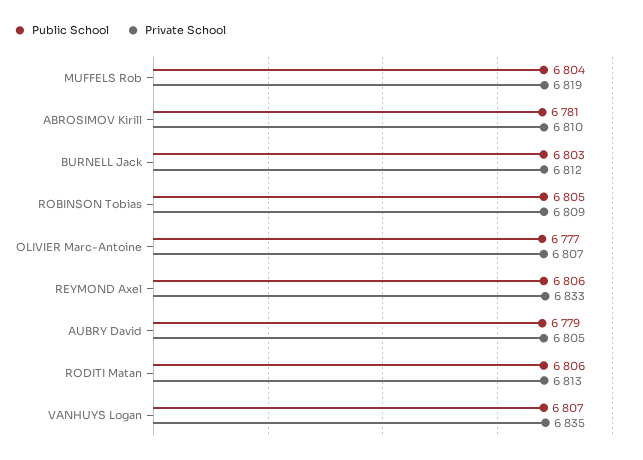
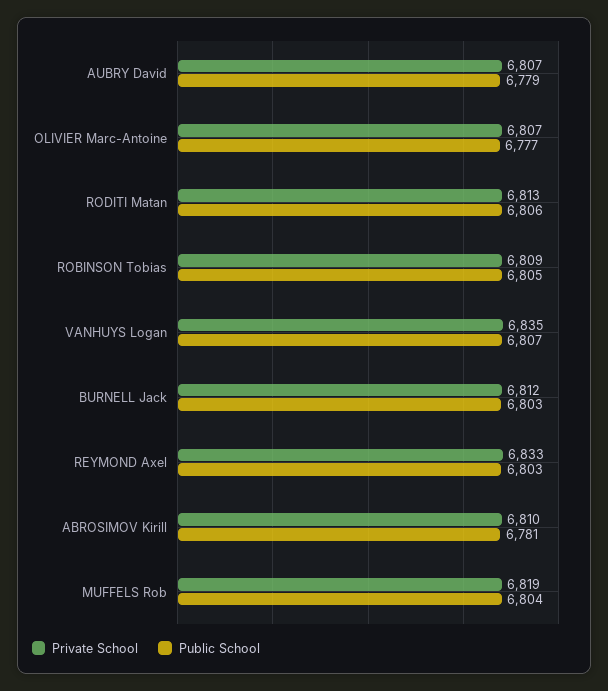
Public School, REYMOND Axel: 6806 -> 6803
Private School, AUBRY David: 6805 -> 6807

